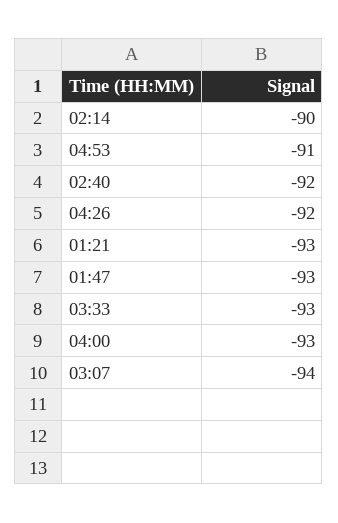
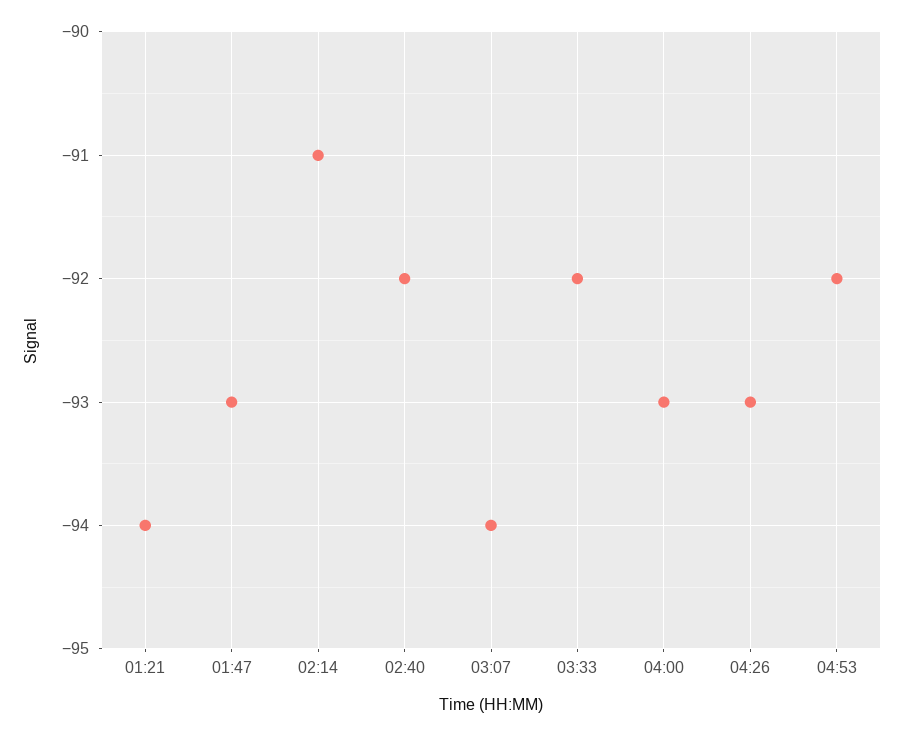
02:14: -90 -> -91
04:53: -91 -> -92
04:26: -92 -> -93
01:21: -93 -> -94
03:33: -93 -> -92

